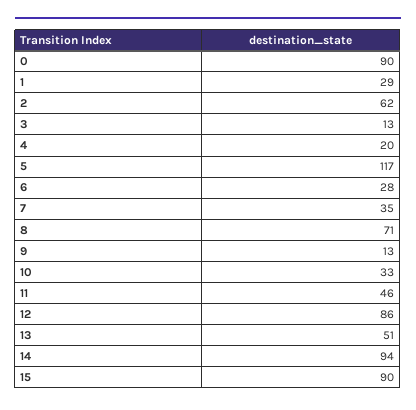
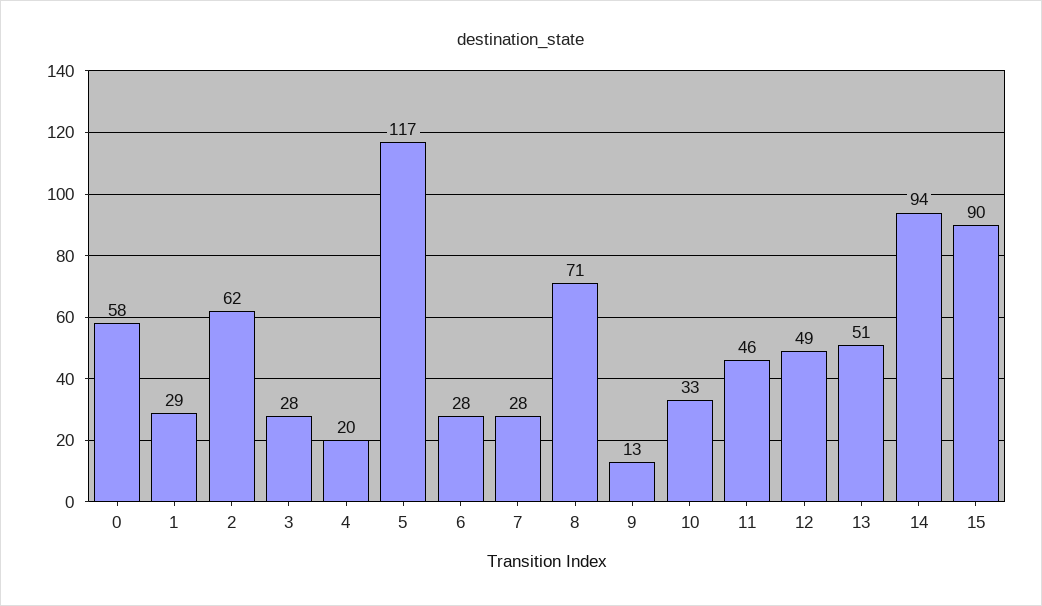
0: 90 -> 58
3: 13 -> 28
7: 35 -> 28
12: 86 -> 49

